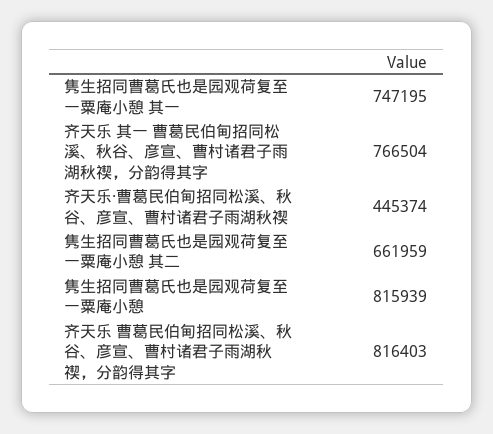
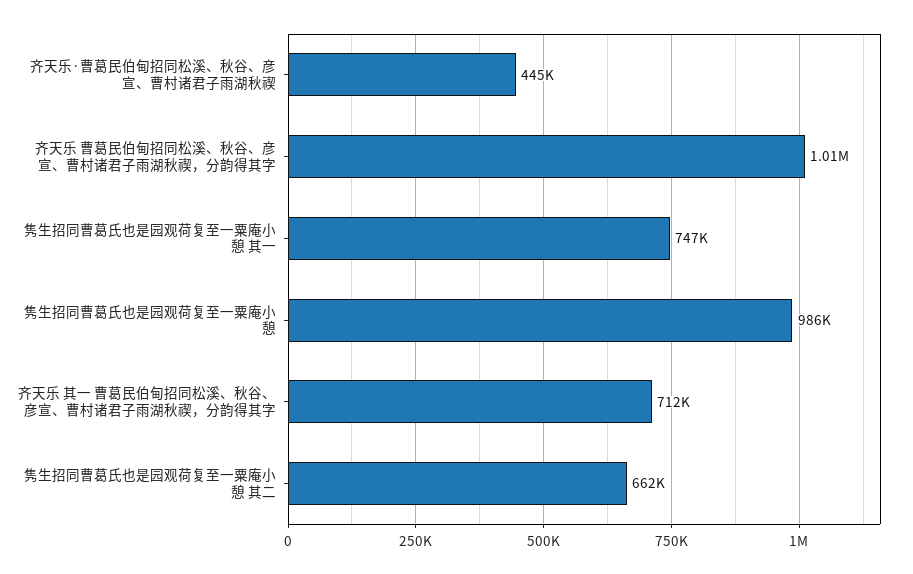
齐天乐 其一 曹葛民伯甸招同松溪、秋谷、彦宣、曹村诸君子雨湖秋禊，分韵得其字: 766504 -> 712000
隽生招同曹葛氏也是园观荷复至一粟庵小憩: 815939 -> 986000
齐天乐 曹葛民伯甸招同松溪、秋谷、彦宣、曹村诸君子雨湖秋禊，分韵得其字: 816403 -> 1010000

